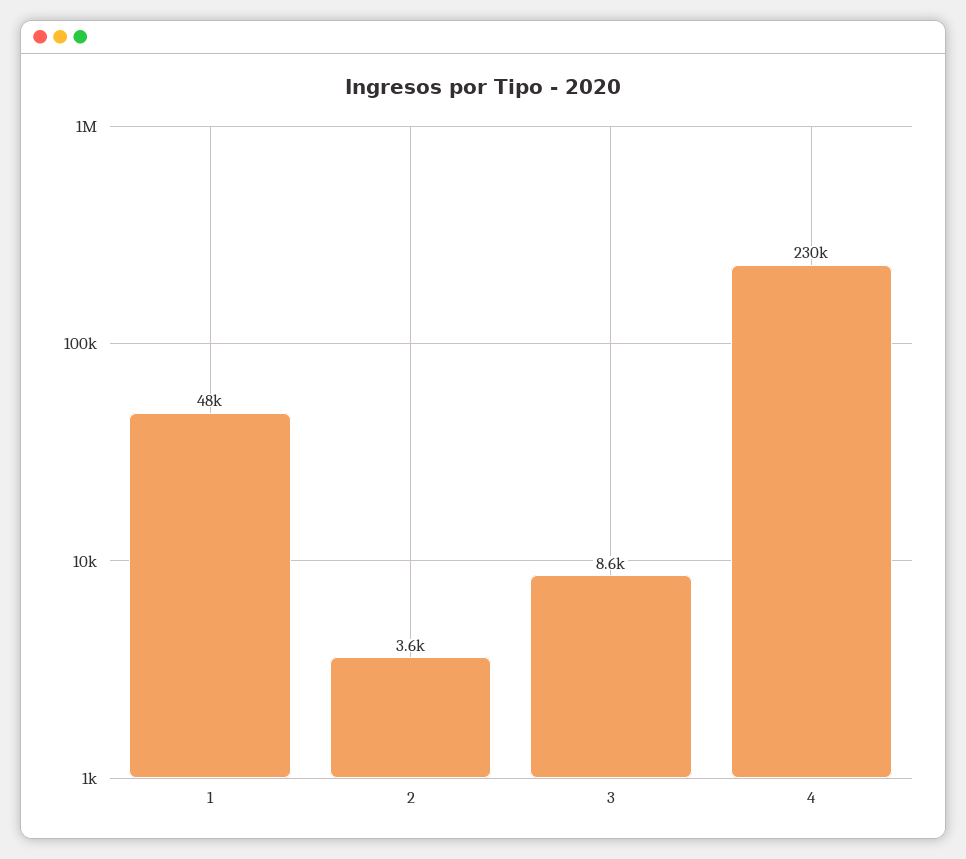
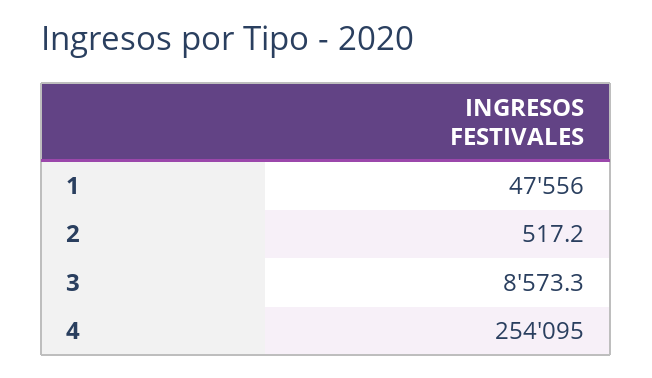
2: 3600 -> 517.2
4: 230000 -> 254095

